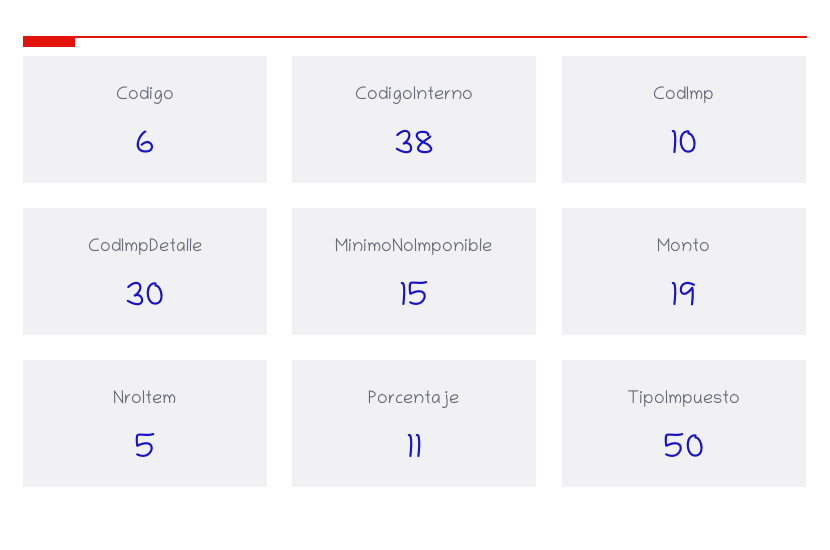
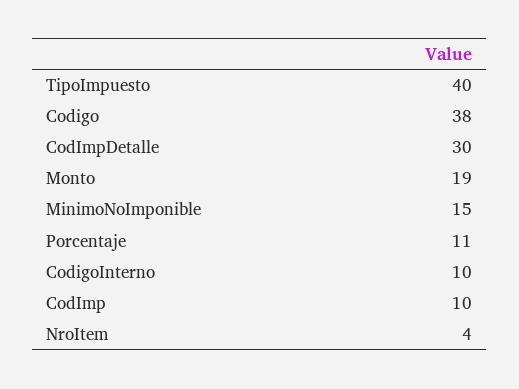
Codigo: 6 -> 38
CodigoInterno: 38 -> 10
NroItem: 5 -> 4
TipoImpuesto: 50 -> 40

